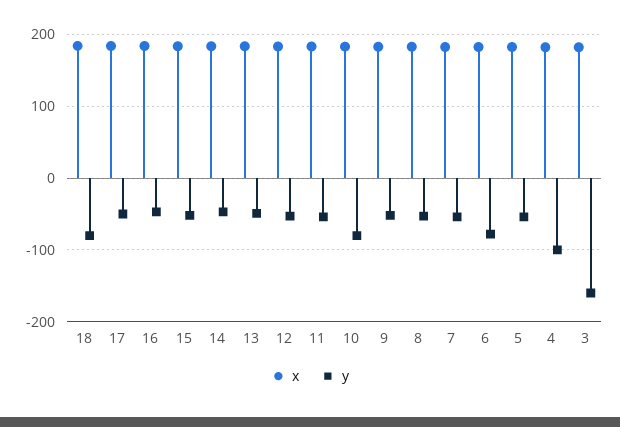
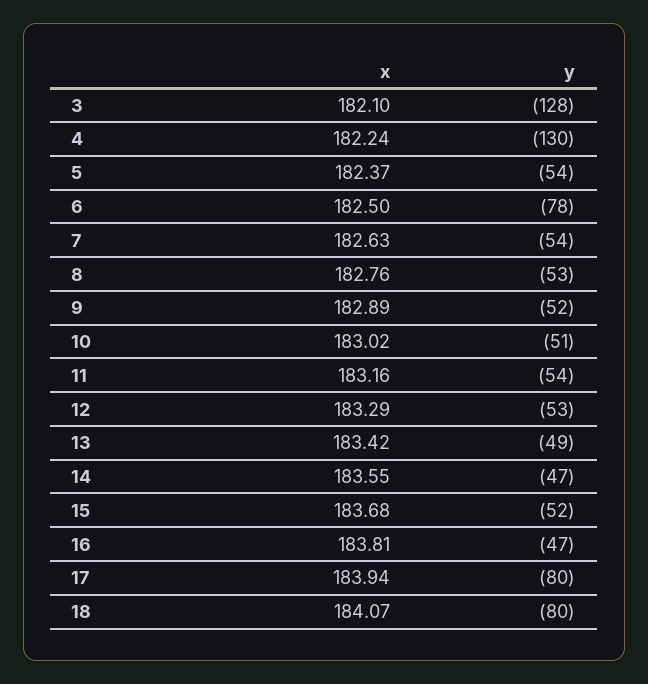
y, 17: -50 -> -80
y, 10: -80 -> -51
y, 4: -100 -> -130
y, 3: -160 -> -128

